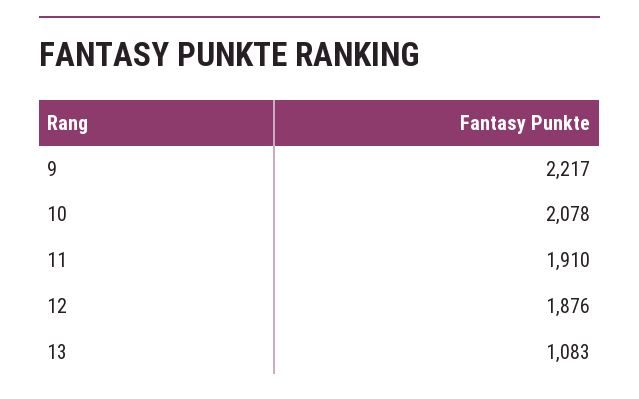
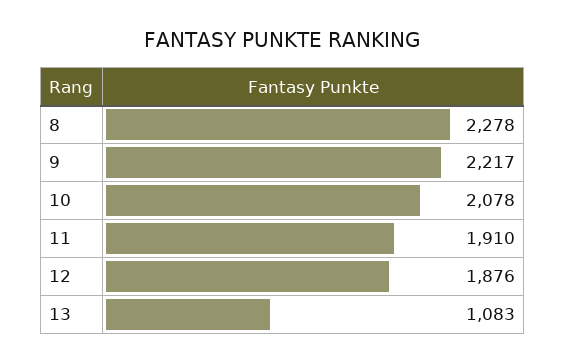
8: none -> 2278

